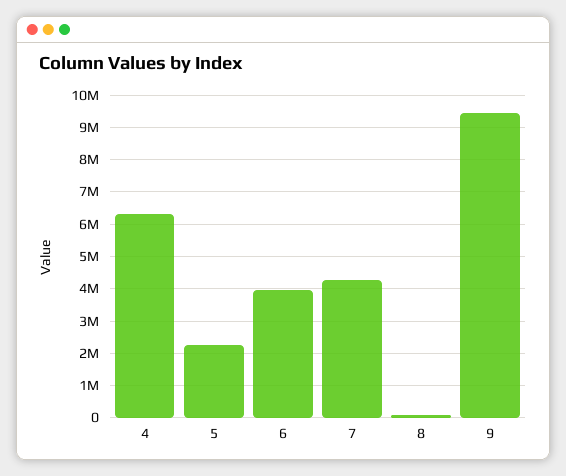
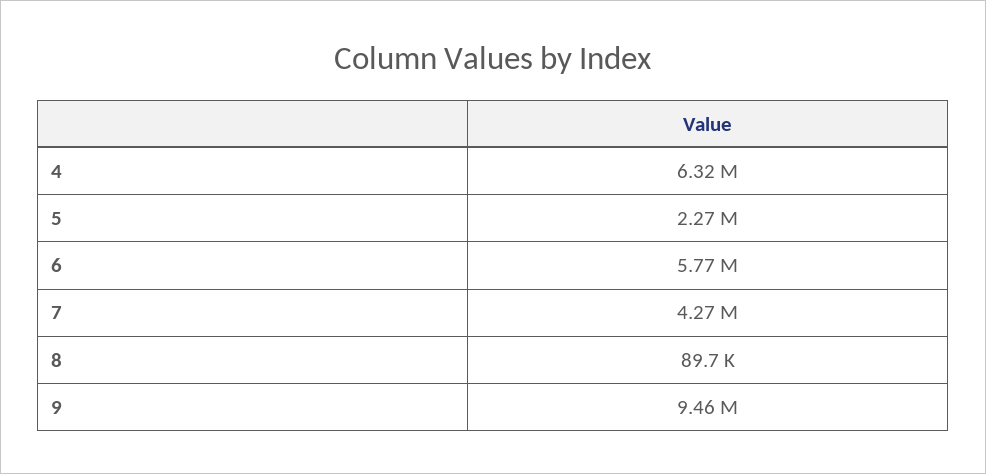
6: 4000000 -> 5770000

